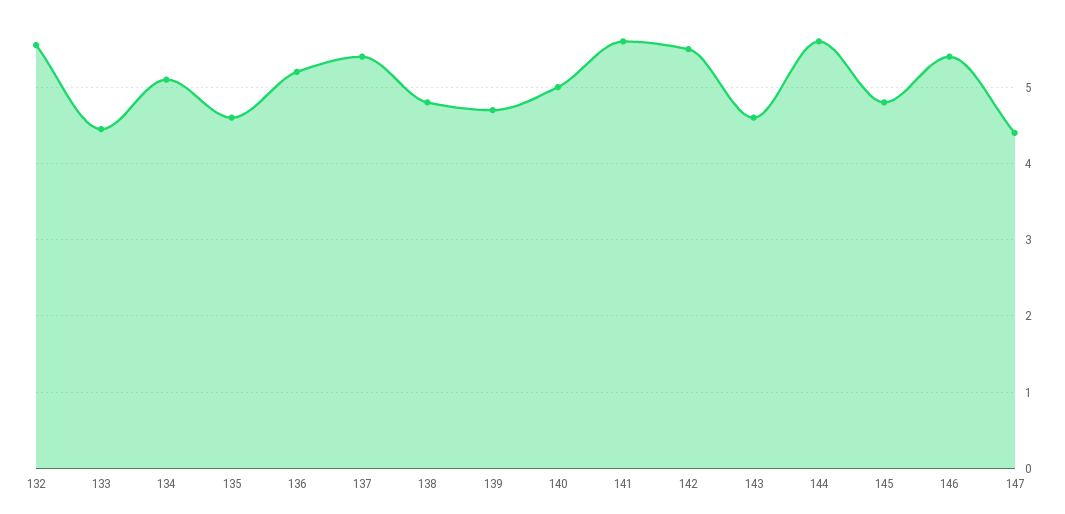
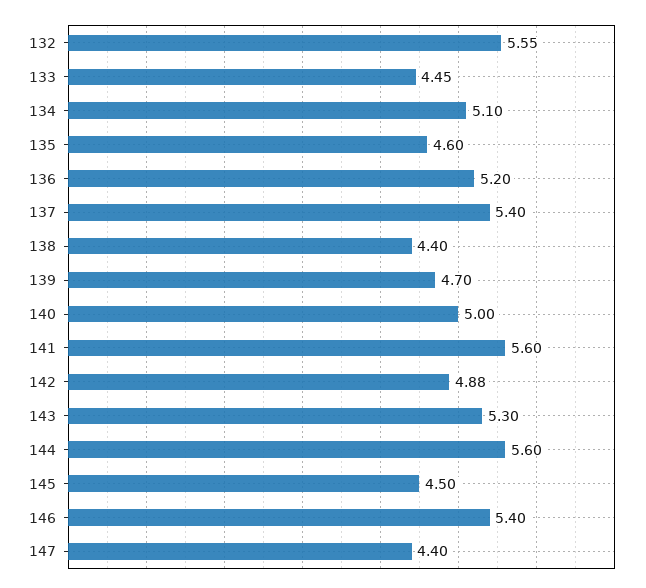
138: 4.8 -> 4.4
142: 5.5 -> 4.88
143: 4.6 -> 5.3
145: 4.8 -> 4.5

